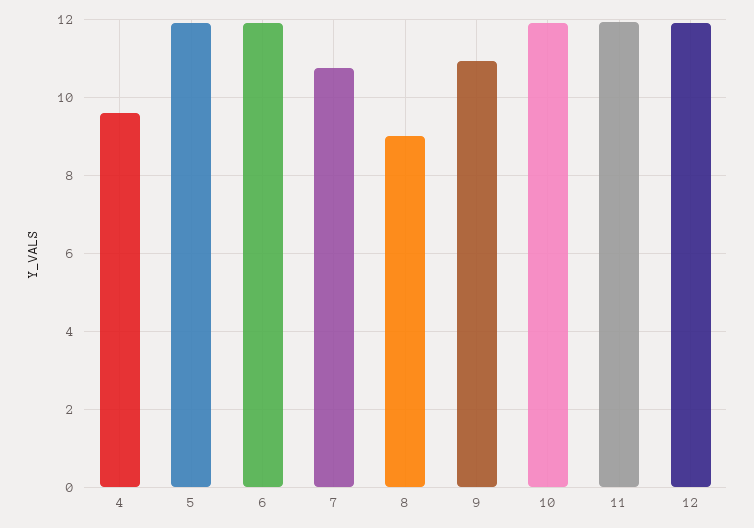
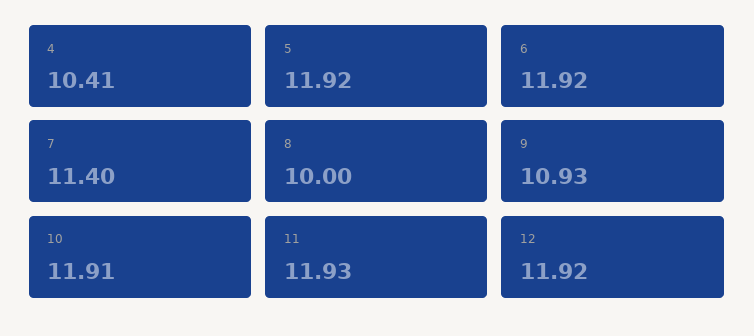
4: 9.6 -> 10.41
7: 10.8 -> 11.4
8: 9 -> 10

